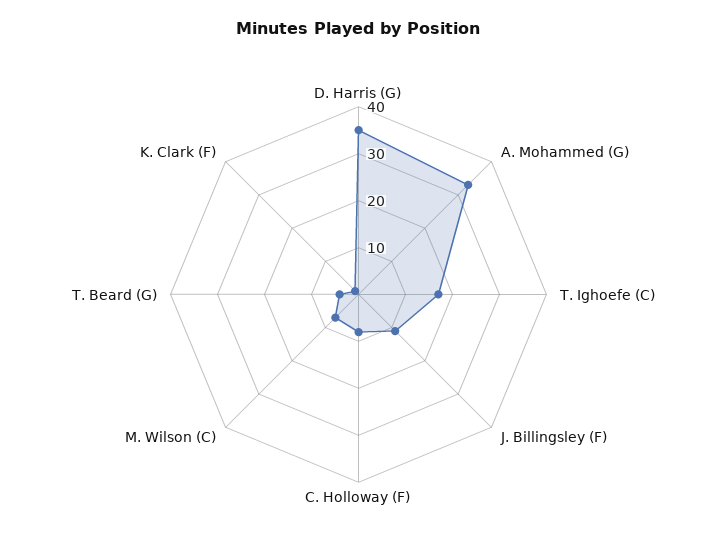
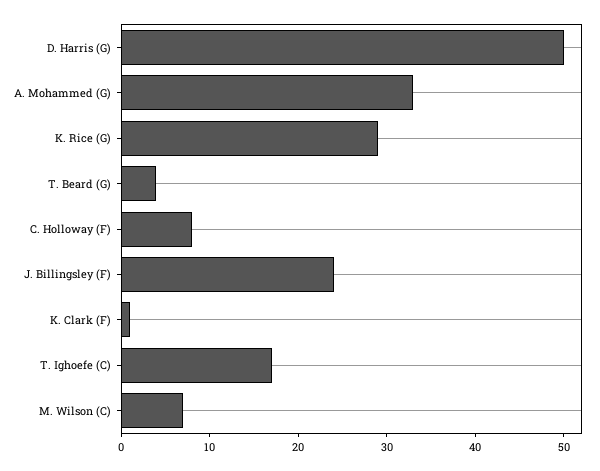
D. Harris (G): 35 -> 50
J. Billingsley (F): 10 -> 24
K. Rice (G): none -> 29

